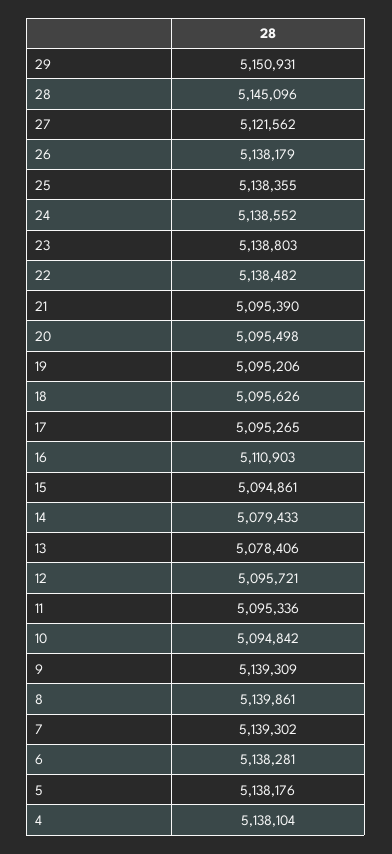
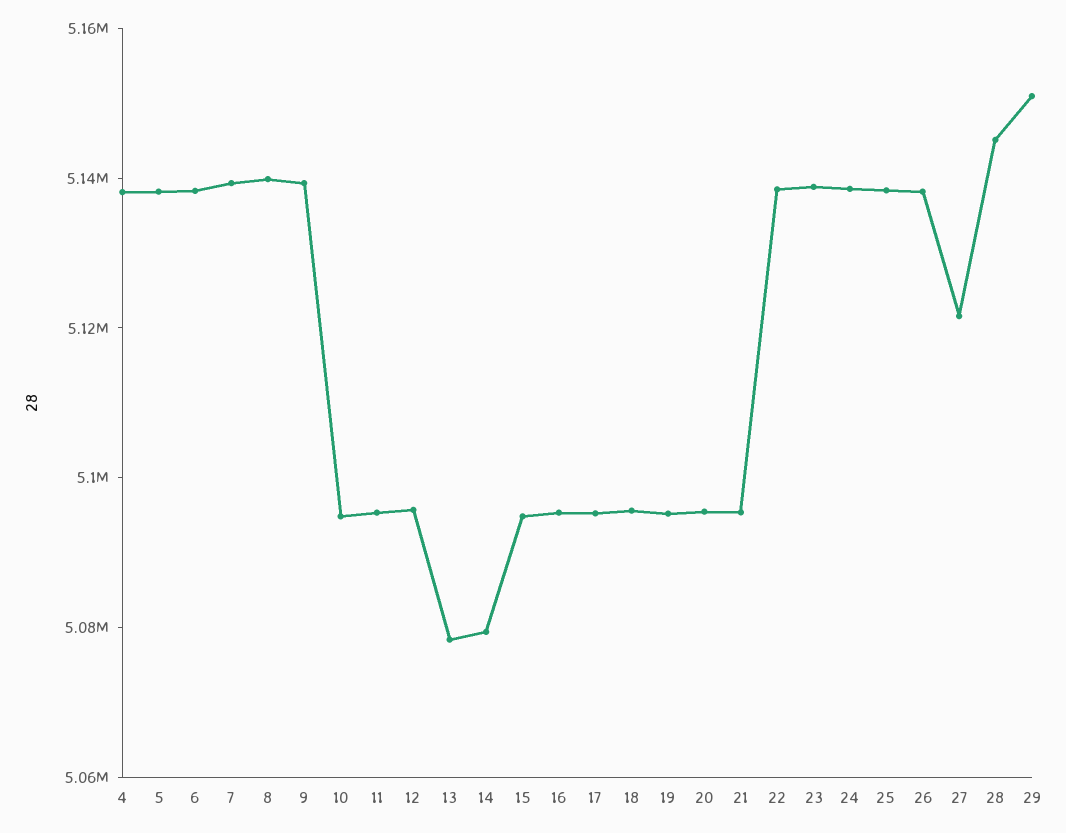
16: 5110903 -> 5095000

